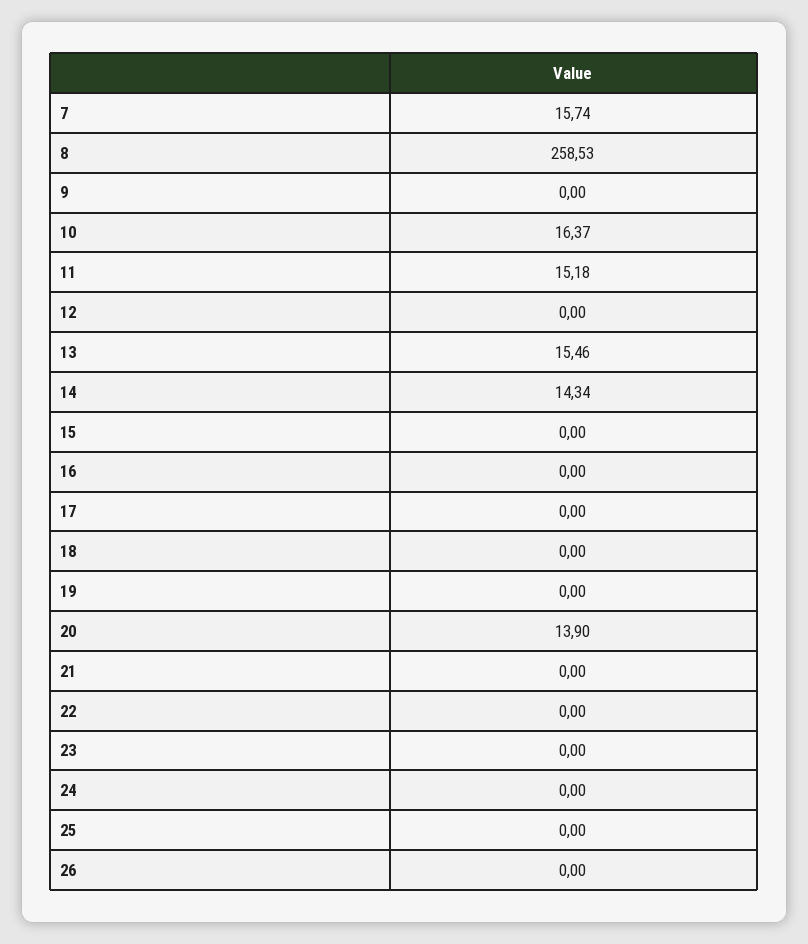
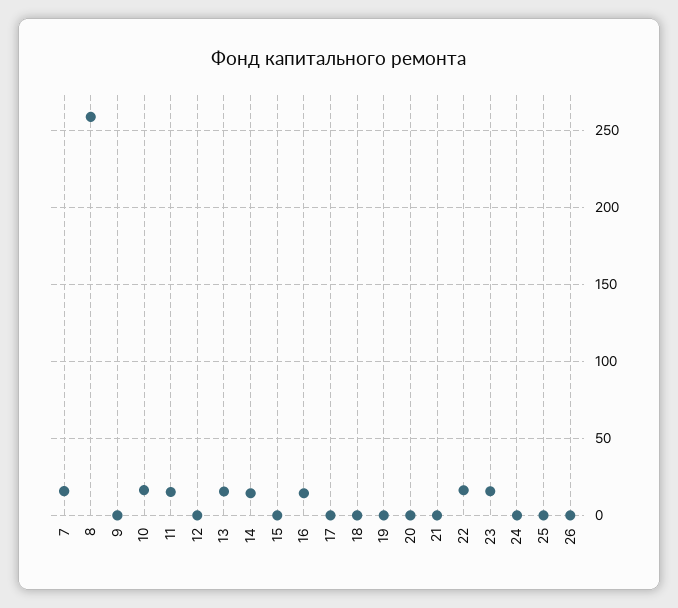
16: 0 -> 15
20: 13.9 -> 0
22: 0 -> 15
23: 0 -> 15

